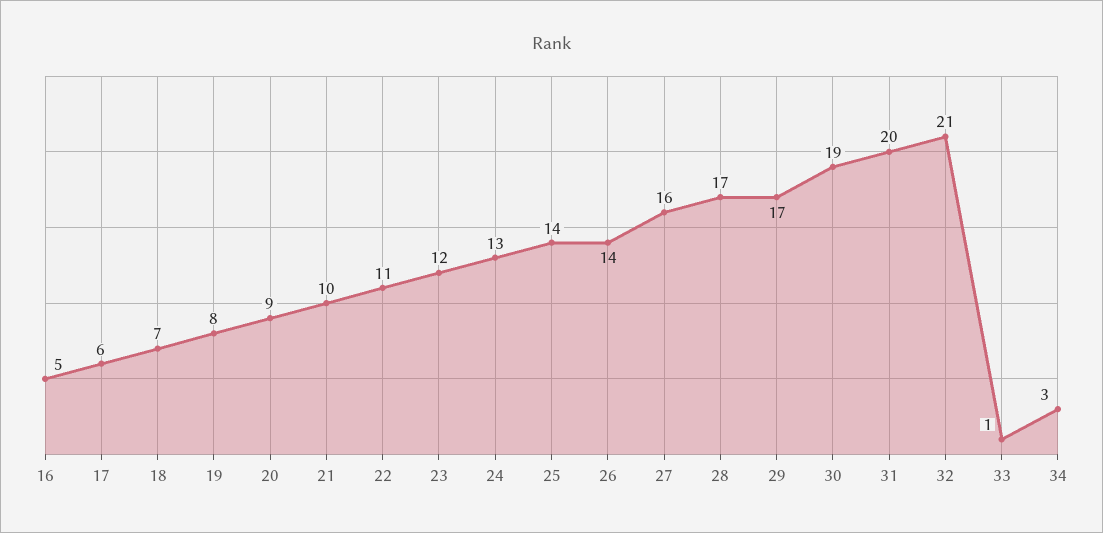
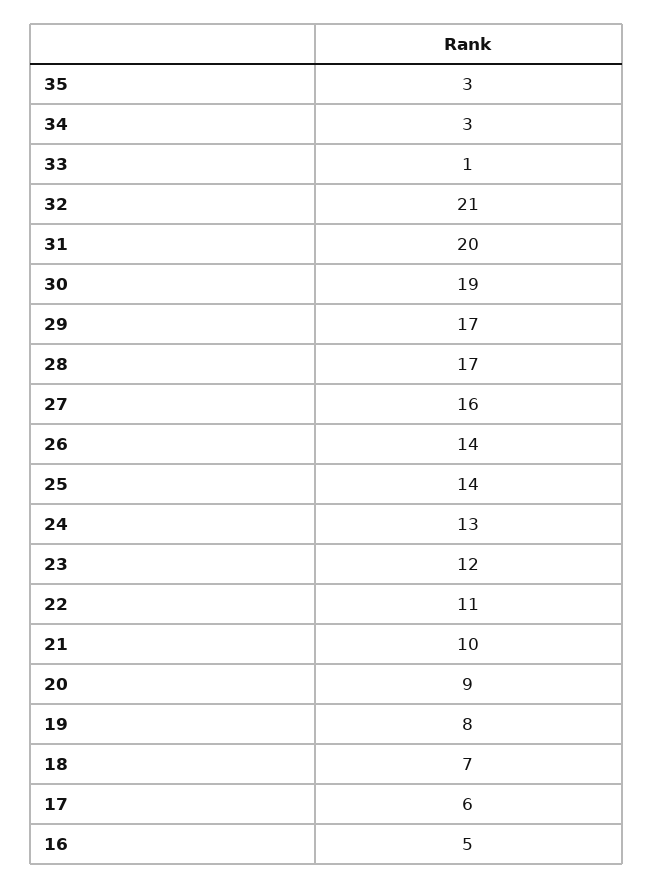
35: none -> 3

